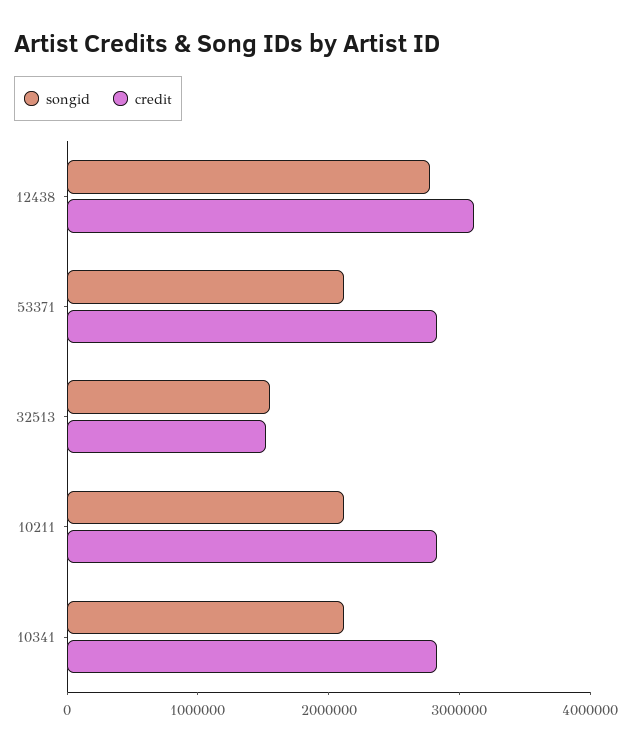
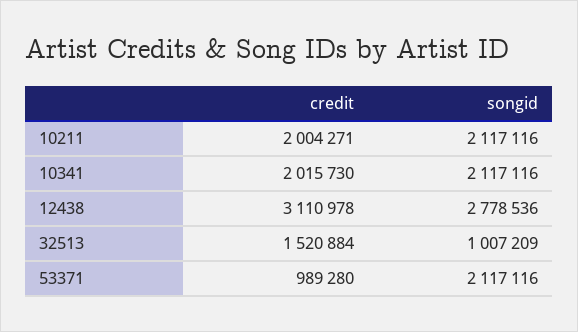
credit, 53371: 2800000 -> 989280
songid, 32513: 1600000 -> 1007209
credit, 10211: 2800000 -> 2004271
credit, 10341: 2800000 -> 2015730

